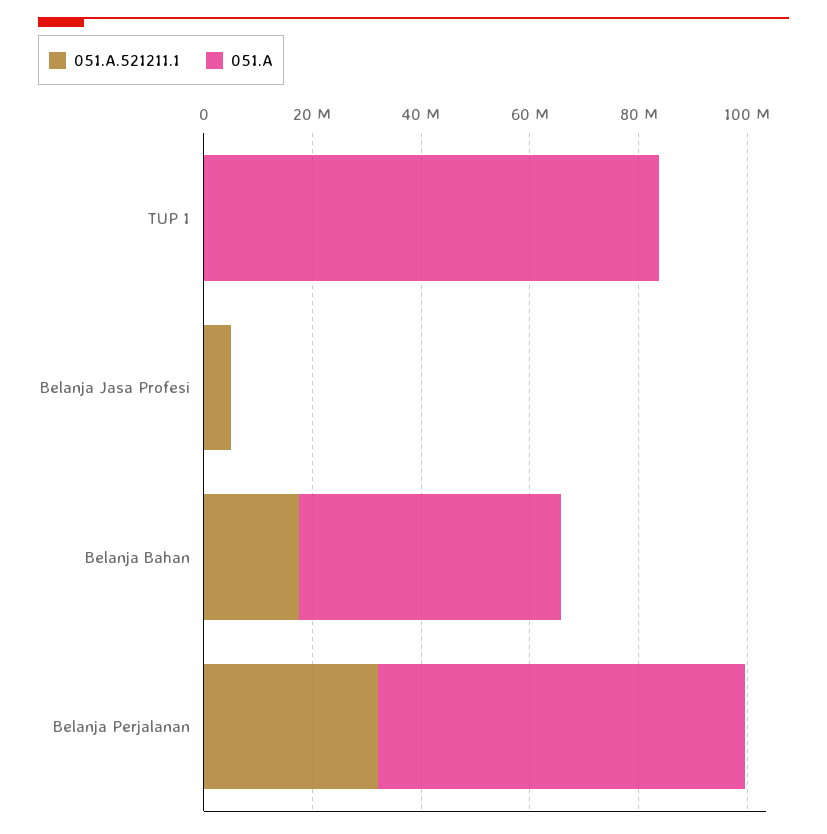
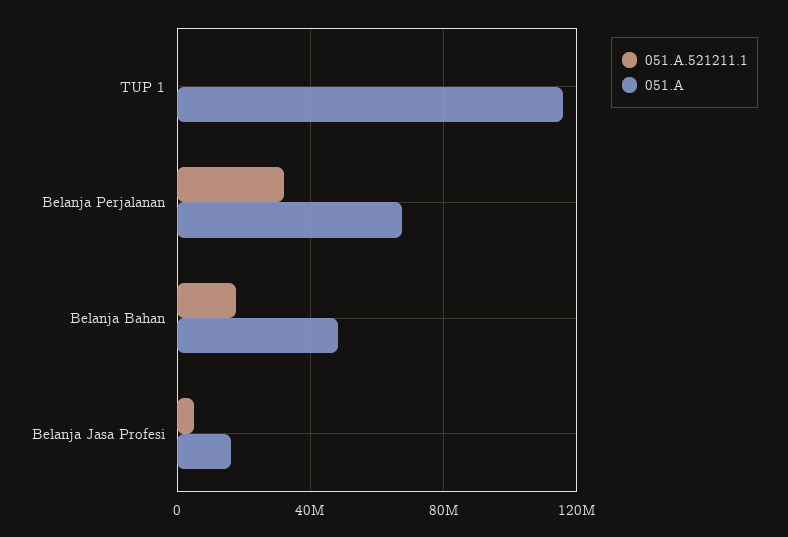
051.A, TUP 1: 85000000 -> 115000000
051.A, Belanja Jasa Profesi: 0 -> 15000000

